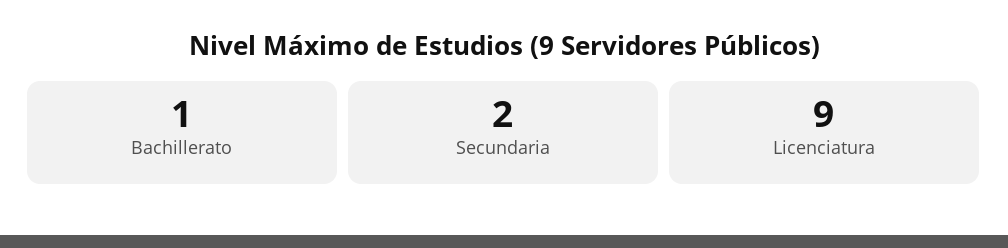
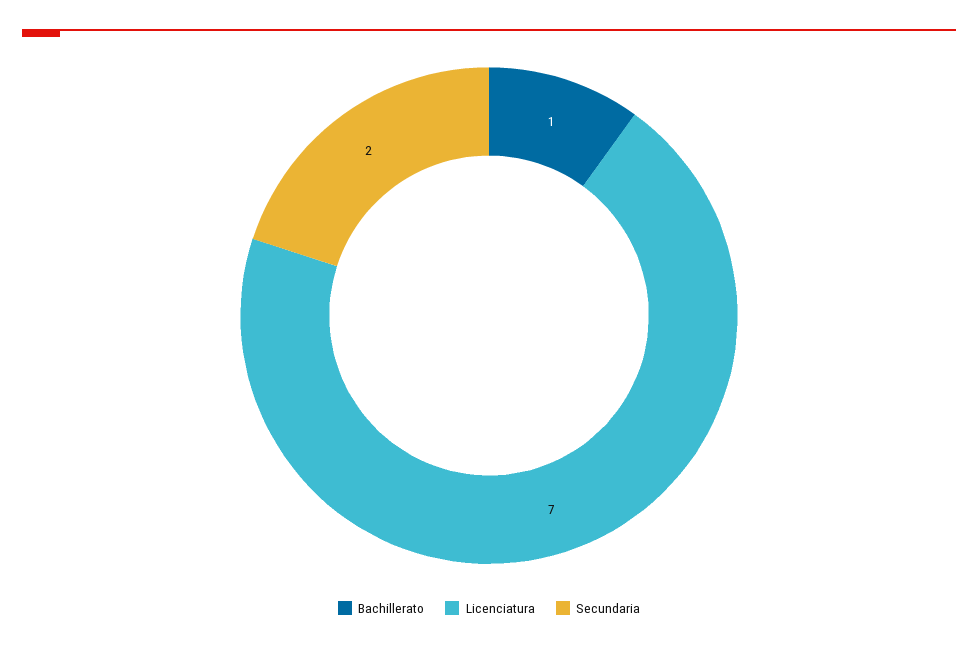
Licenciatura: 9 -> 7

